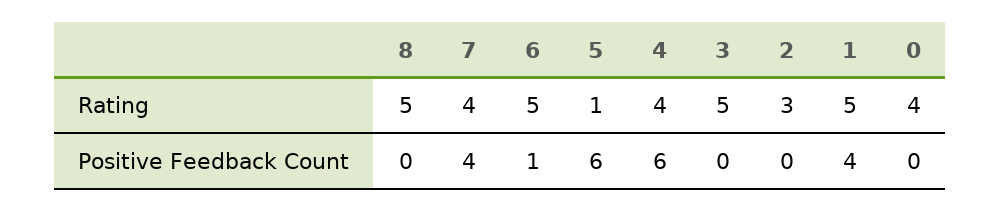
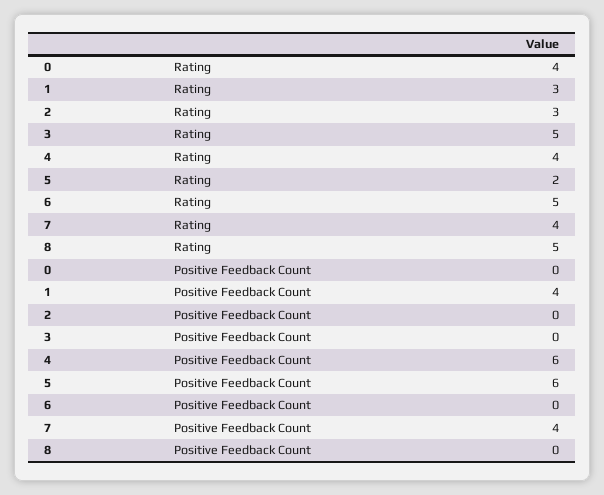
5, Rating: 1 -> 2
1, Rating: 5 -> 3
6, Positive Feedback Count: 1 -> 0

